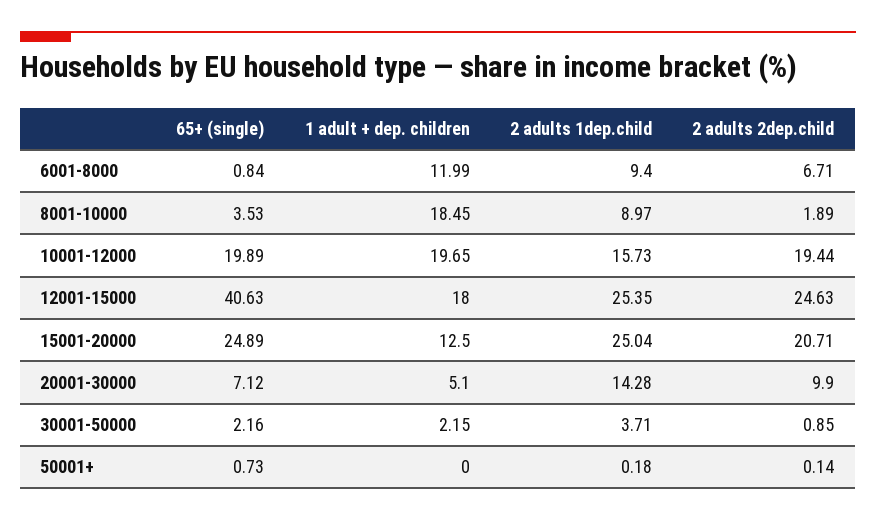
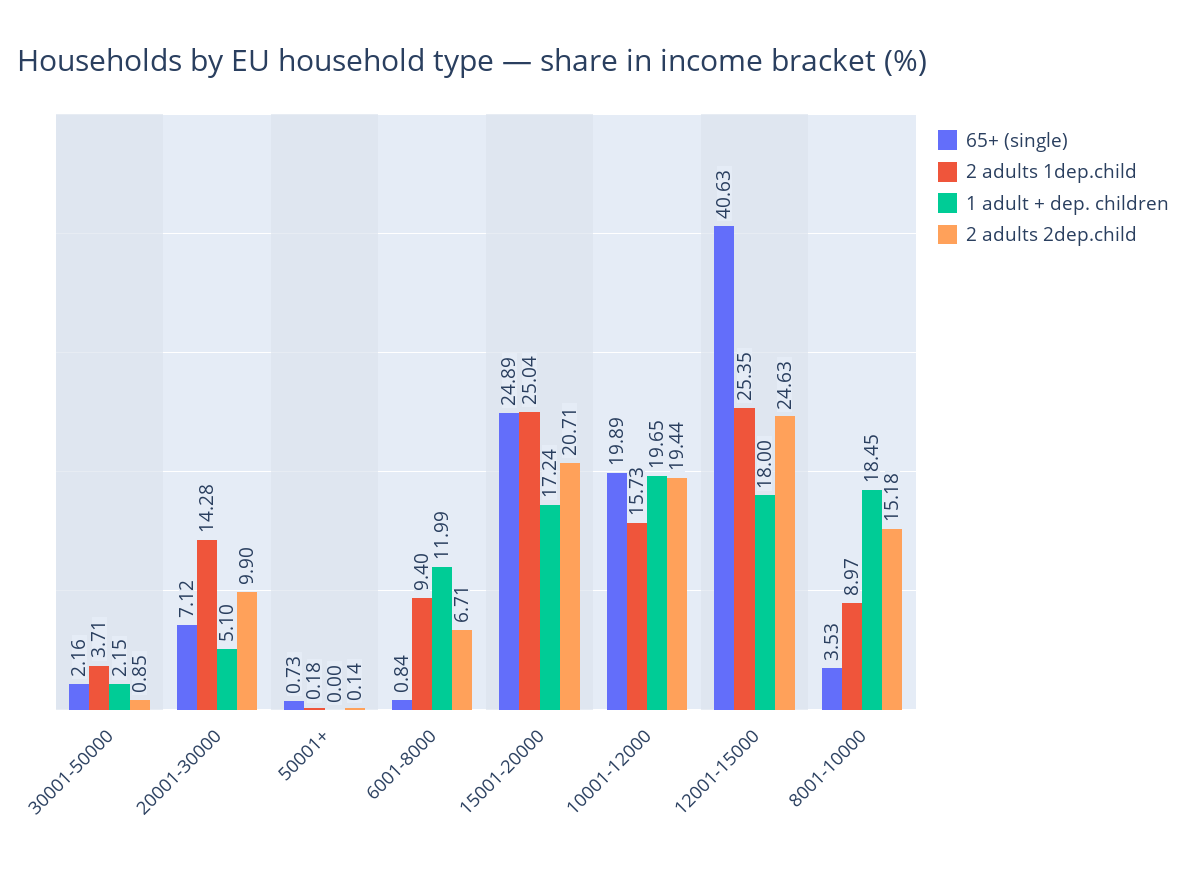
2 adults 2dep.child, 8001-10000: 1.89 -> 15.18
1 adult + dep. children, 15001-20000: 12.5 -> 17.24

